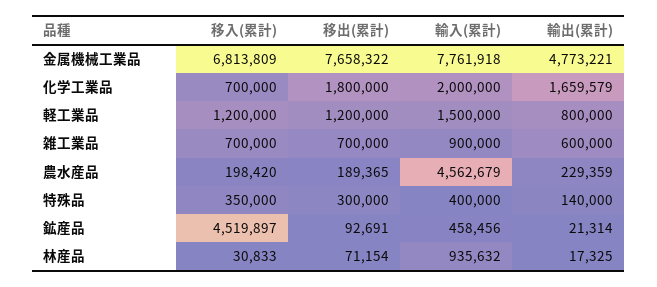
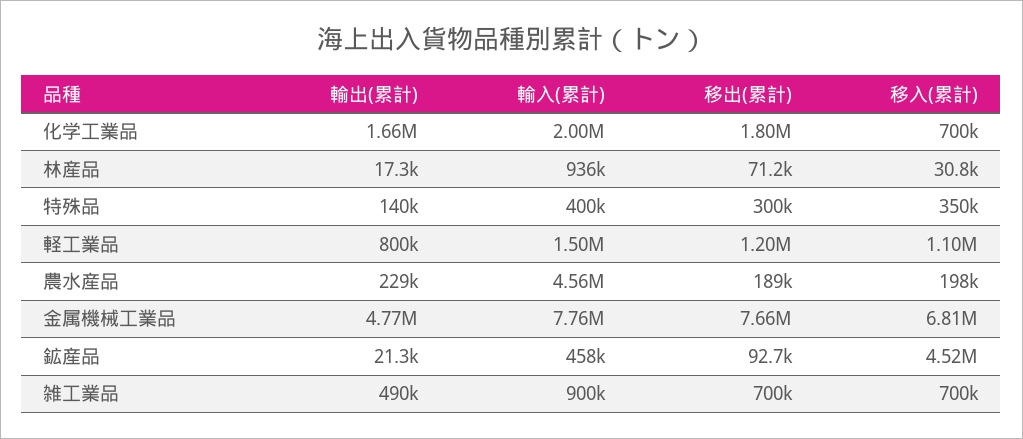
移入(累計), 軽工業品: 1200000 -> 1100000
輸出(累計), 雑工業品: 600000 -> 490000

